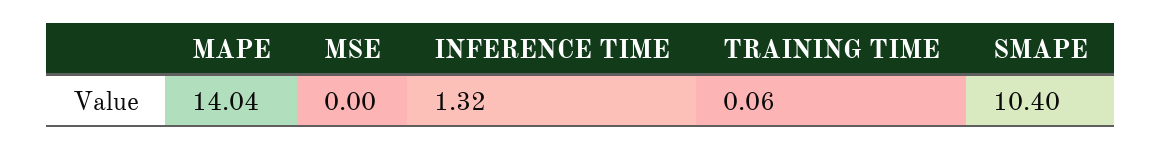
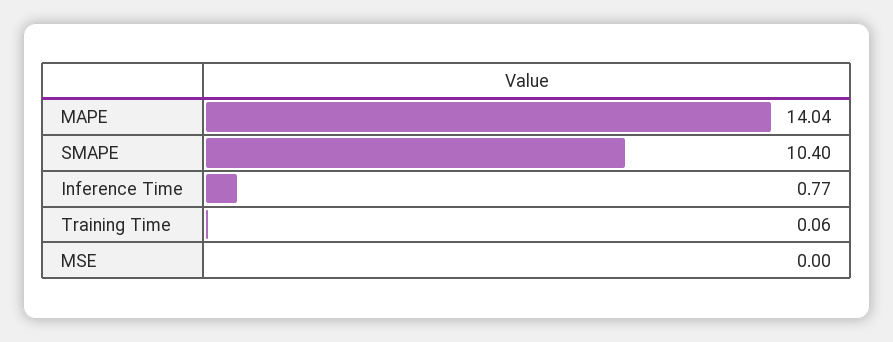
INFERENCE TIME: 1.32 -> 0.77

